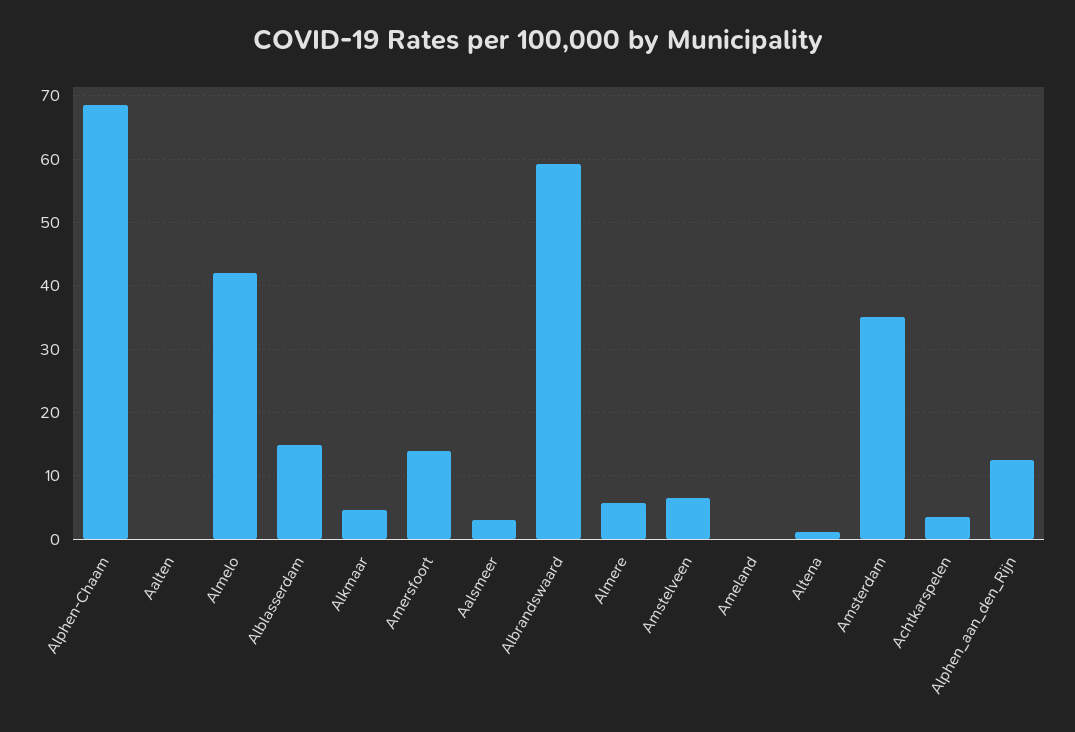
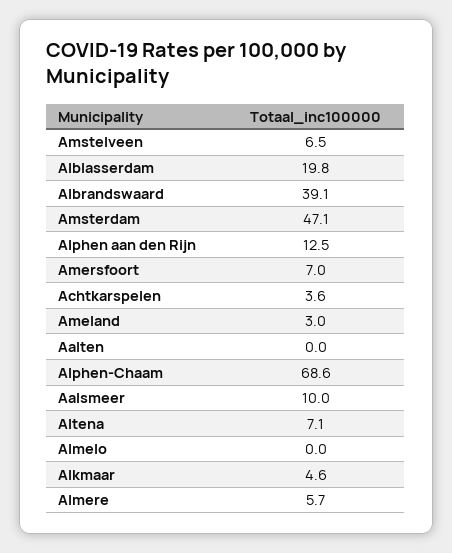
Almelo: 42 -> 0
Alblasserdam: 15 -> 19.8
Amersfoort: 14 -> 7
Aalsmeer: 3 -> 10
Albrandswaard: 59 -> 39.1
Ameland: 0 -> 3
Altena: 1 -> 7.1
Amsterdam: 35 -> 47.1

